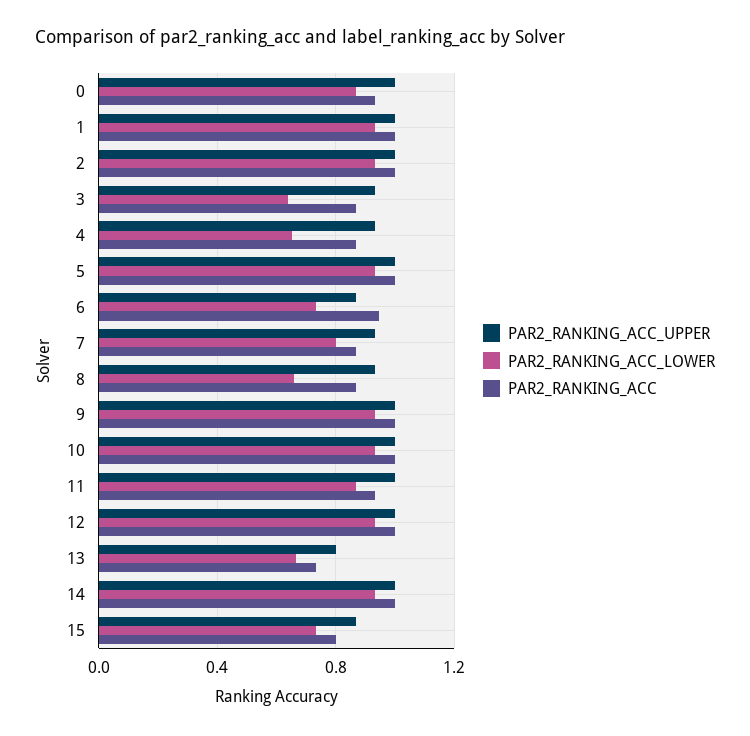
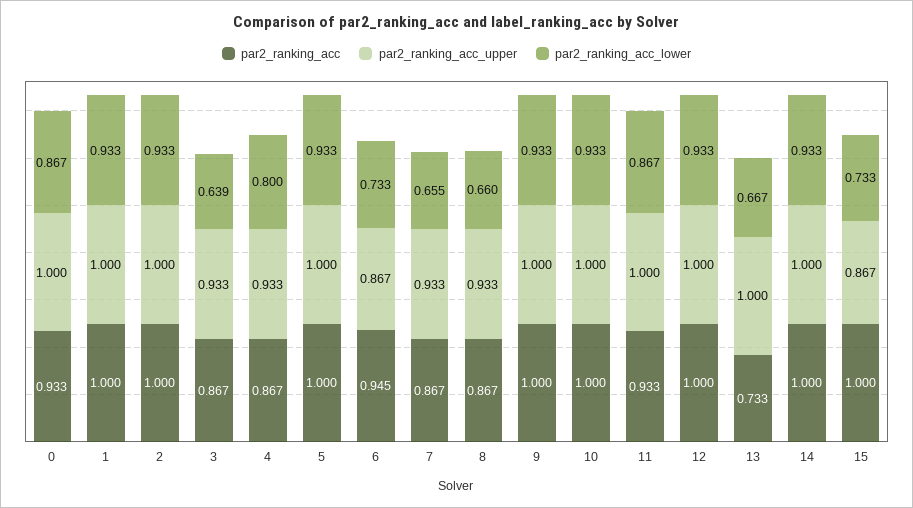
PAR2_RANKING_ACC_LOWER, 4: 0.65 -> 0.8
PAR2_RANKING_ACC_LOWER, 7: 0.8 -> 0.655
PAR2_RANKING_ACC_UPPER, 13: 0.8 -> 1
PAR2_RANKING_ACC, 15: 0.8 -> 1

